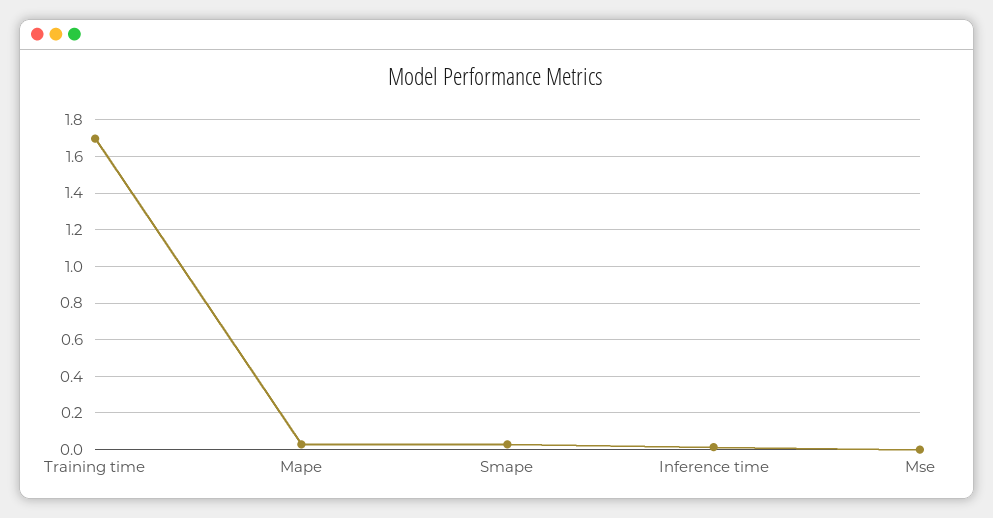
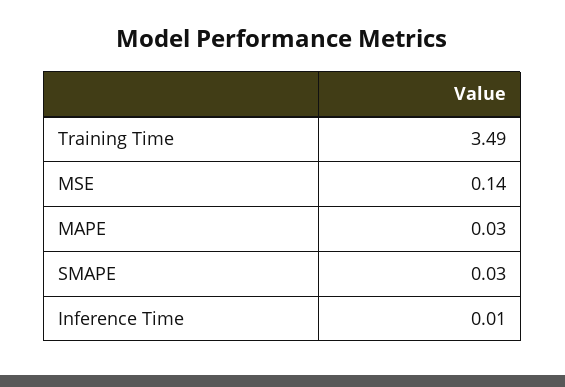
Training time: 1.7 -> 3.49
Mse: 0 -> 0.14

